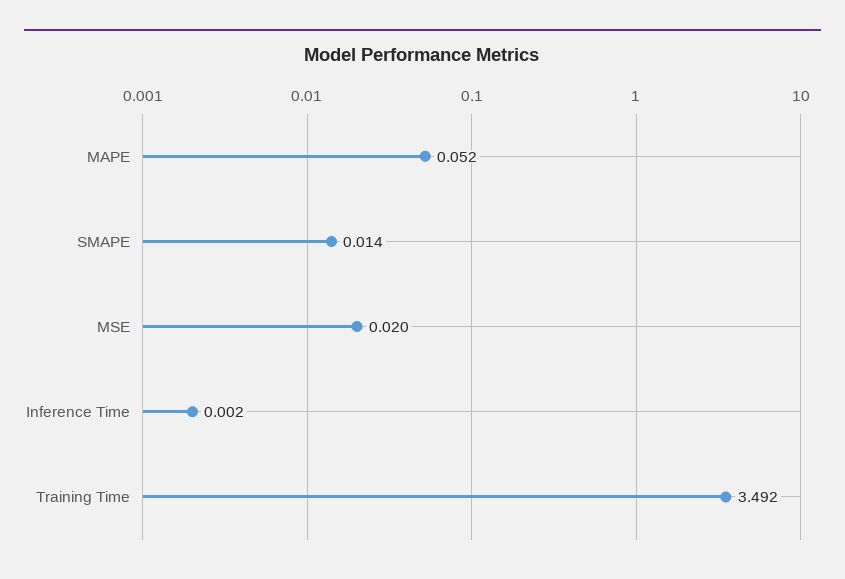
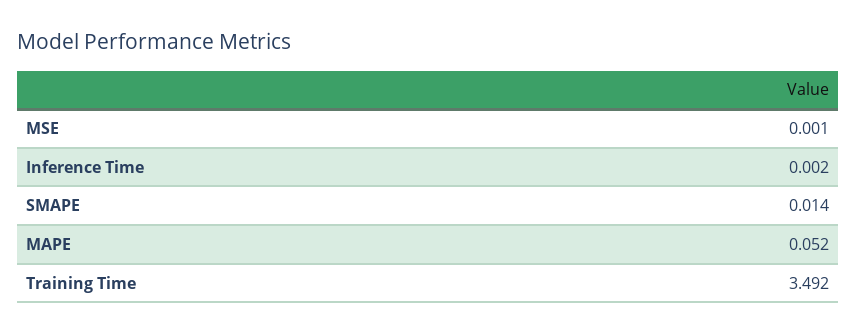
MSE: 0.02 -> 0.001

